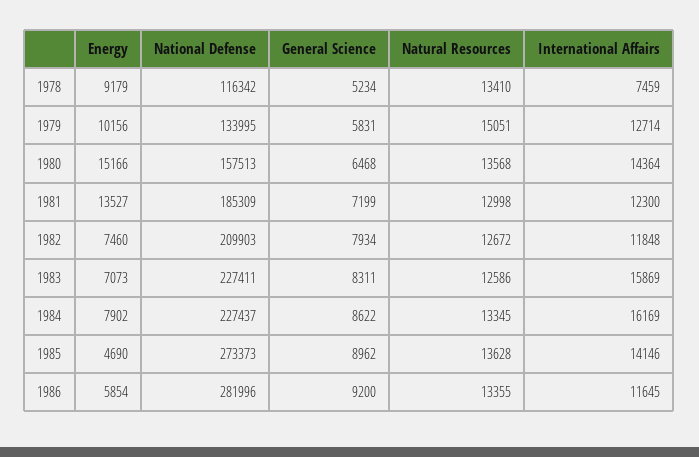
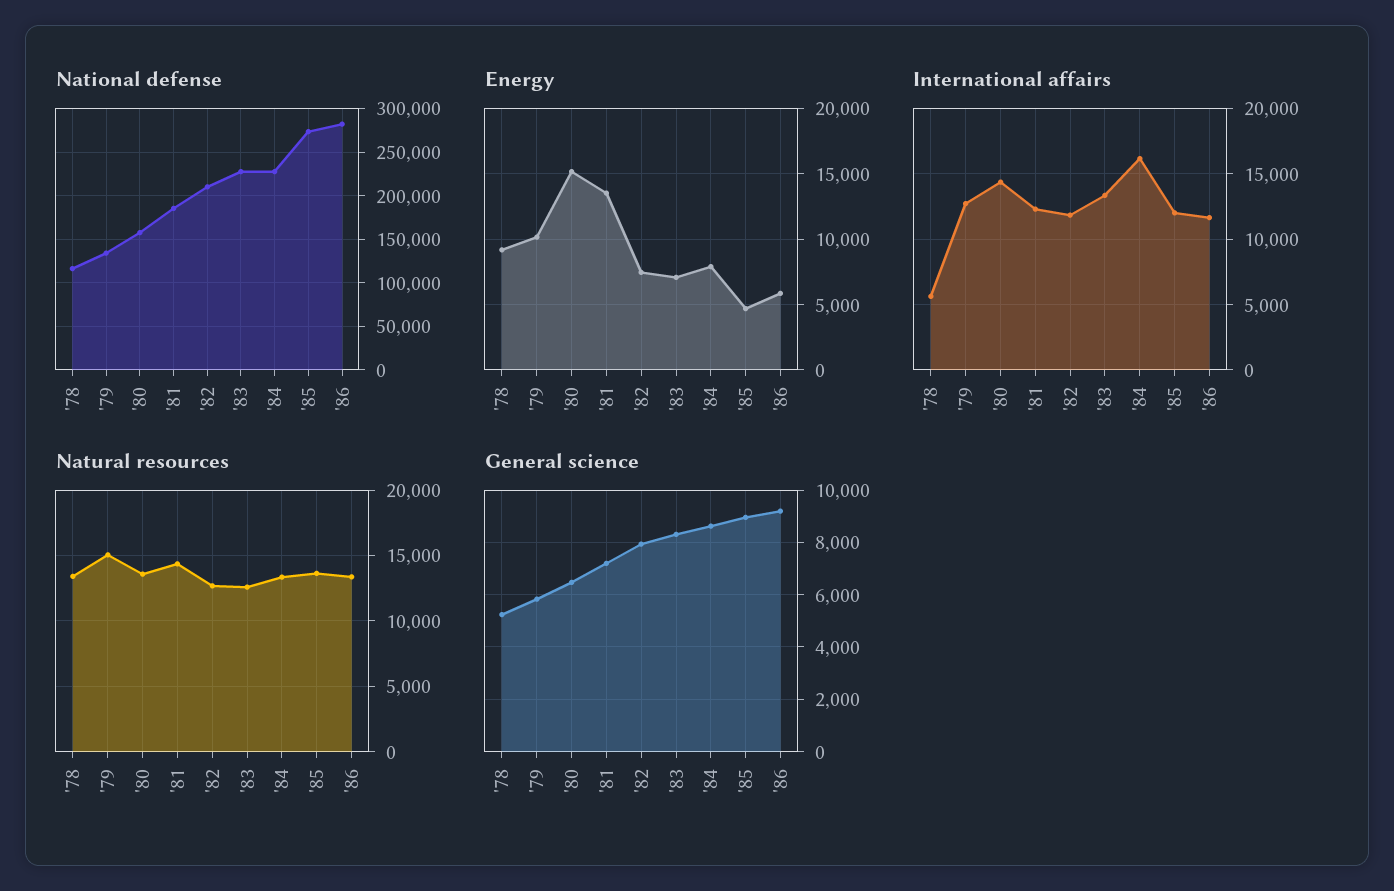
International Affairs, 1978: 7459 -> 5500
Natural Resources, 1981: 12998 -> 14500
International Affairs, 1983: 15869 -> 13500
International Affairs, 1985: 14146 -> 12000

